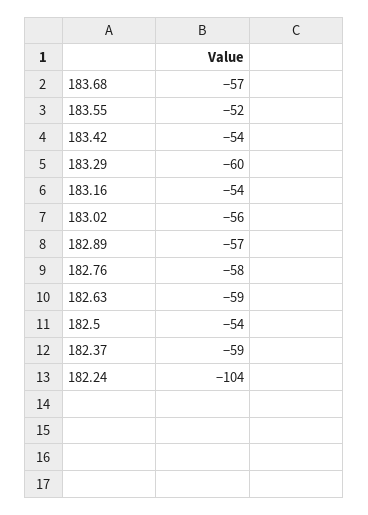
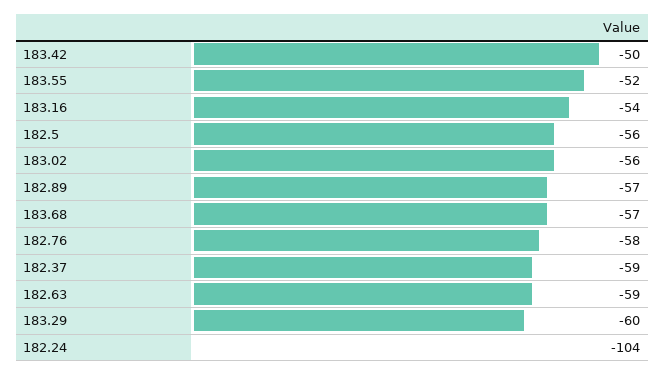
183.42: -54 -> -50
182.5: -54 -> -56

